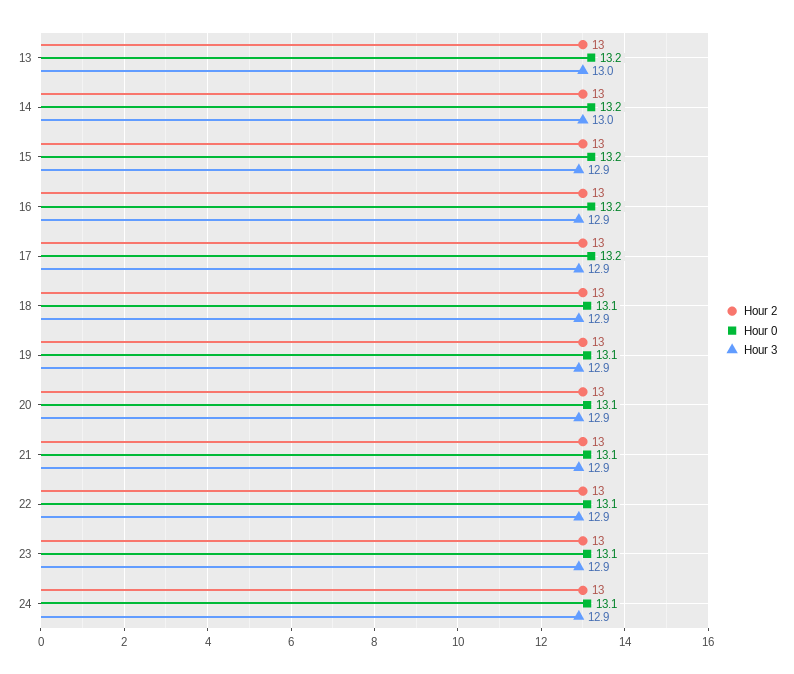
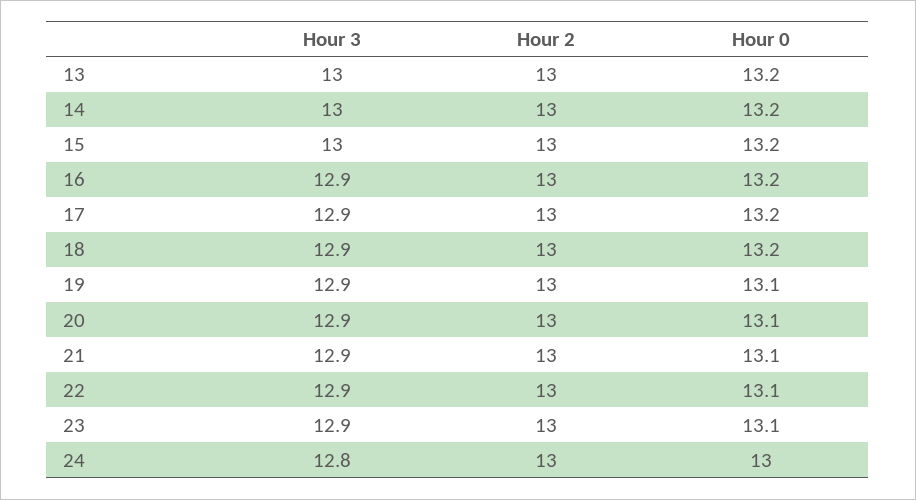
Hour 3, 15: 12.9 -> 13
Hour 0, 18: 13.1 -> 13.2
Hour 0, 24: 13.1 -> 13
Hour 3, 24: 12.9 -> 12.8

